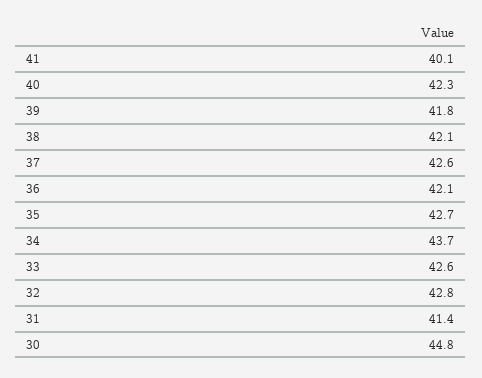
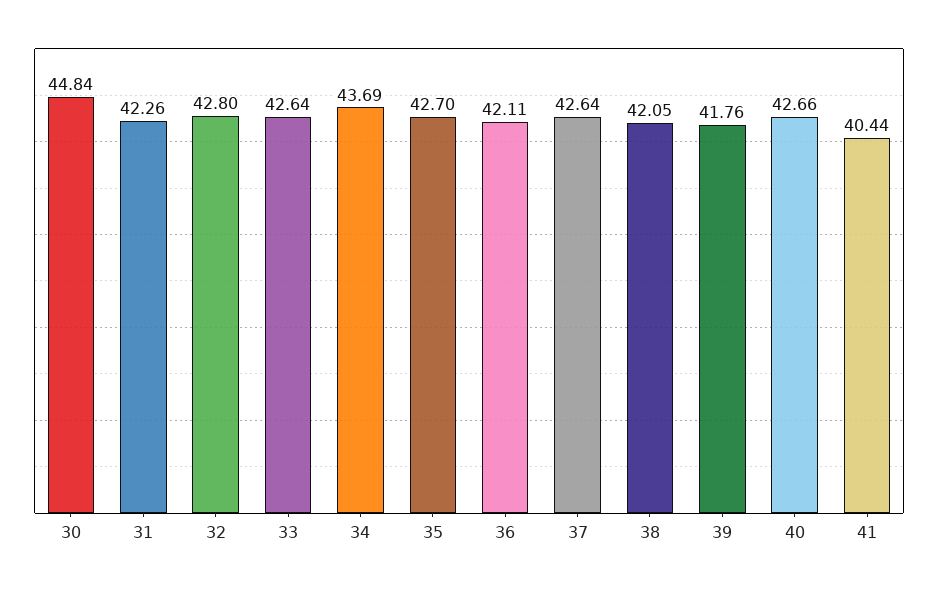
41: 40.1 -> 40.44
40: 42.3 -> 42.66
31: 41.4 -> 42.26

